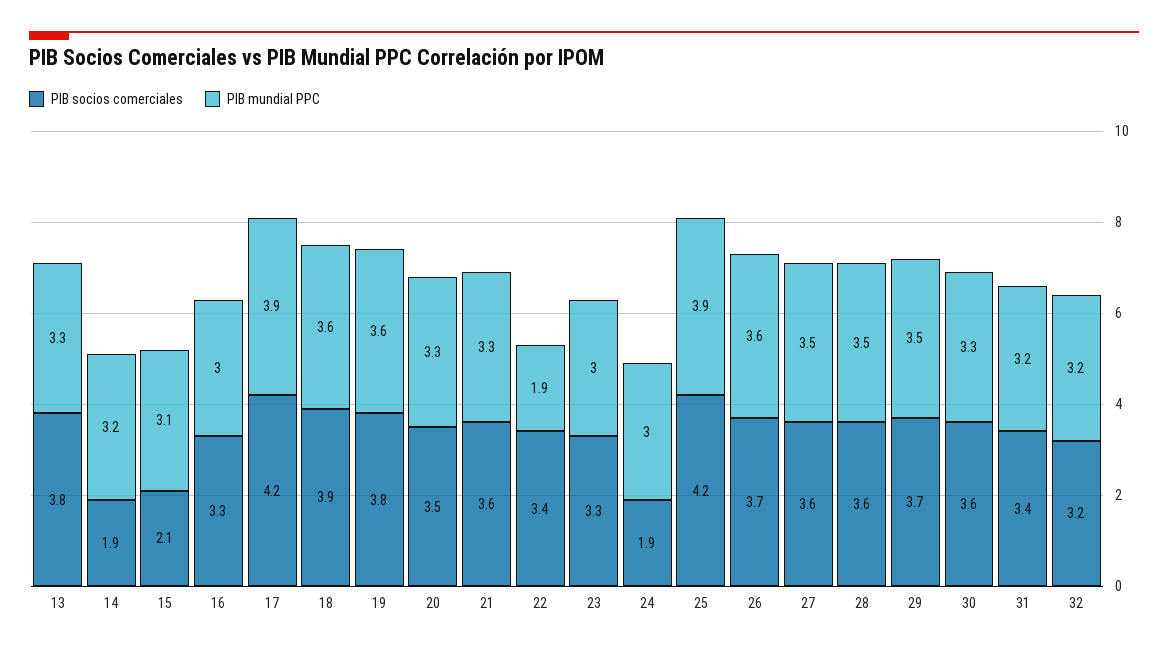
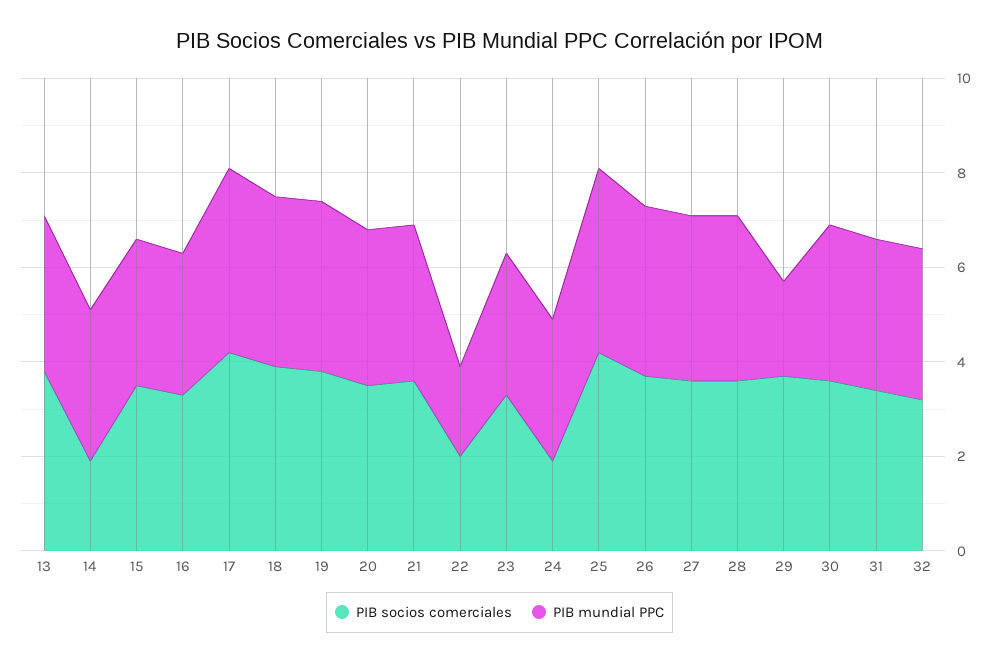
PIB socios comerciales, 15: 2.1 -> 3.5
PIB socios comerciales, 22: 3.4 -> 2
PIB mundial PPC, 29: 3.5 -> 2

